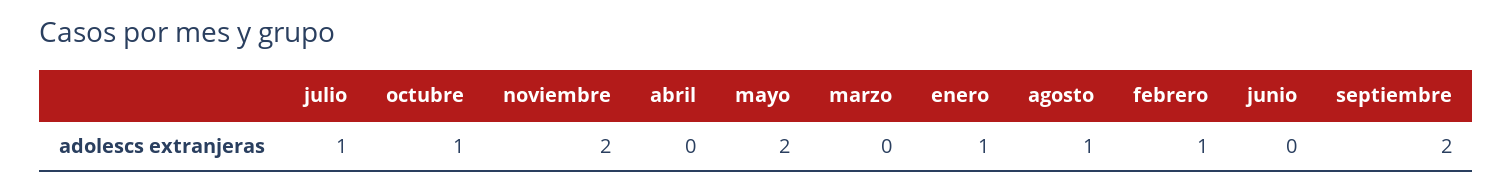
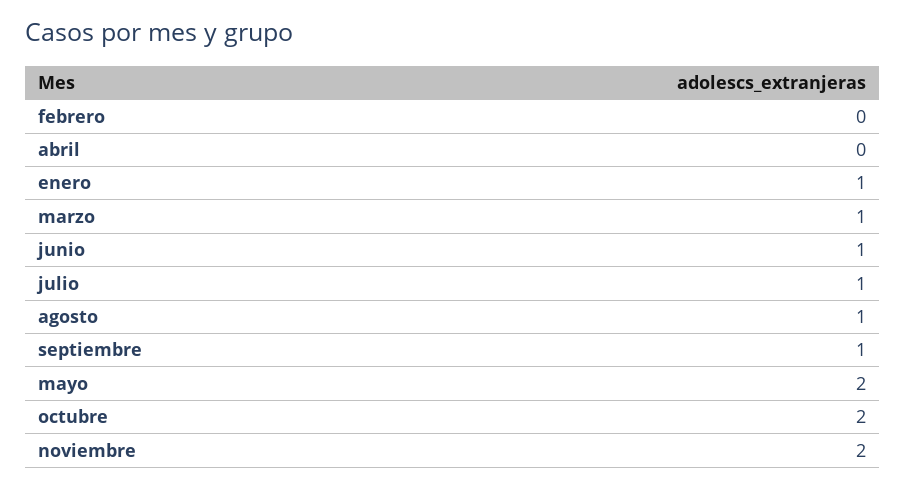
octubre: 1 -> 2
marzo: 0 -> 1
febrero: 1 -> 0
junio: 0 -> 1
septiembre: 2 -> 1

